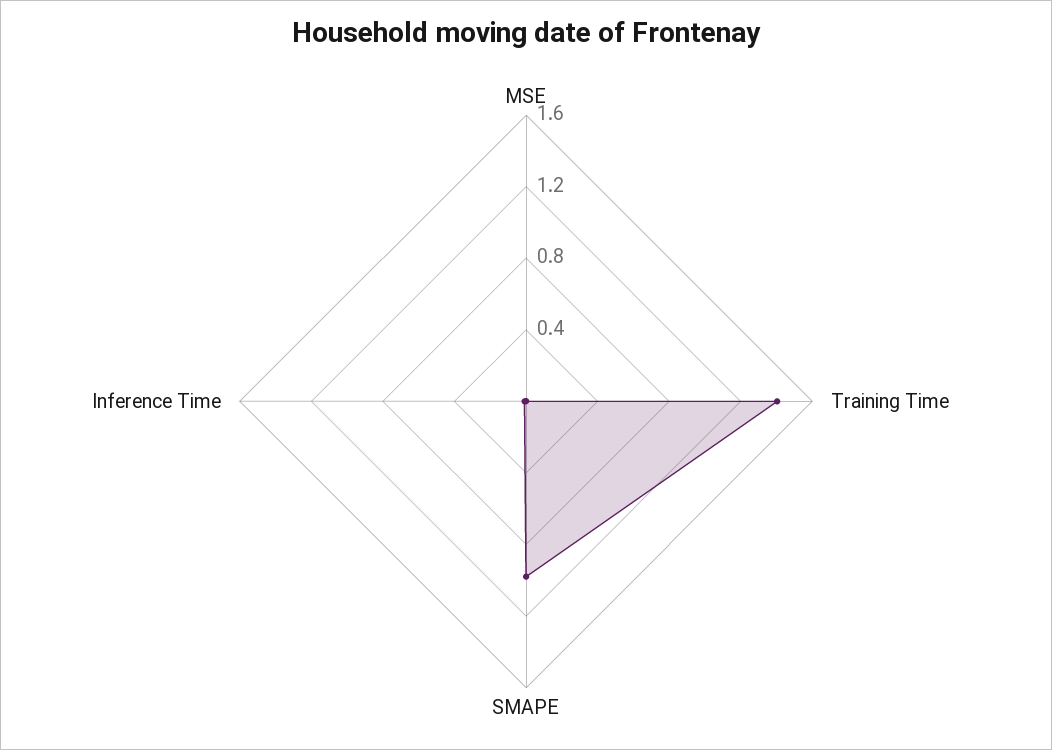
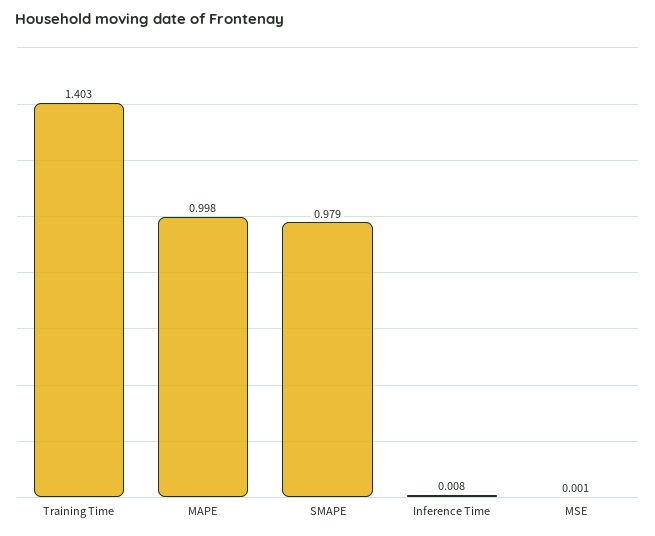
MAPE: none -> 0.998

